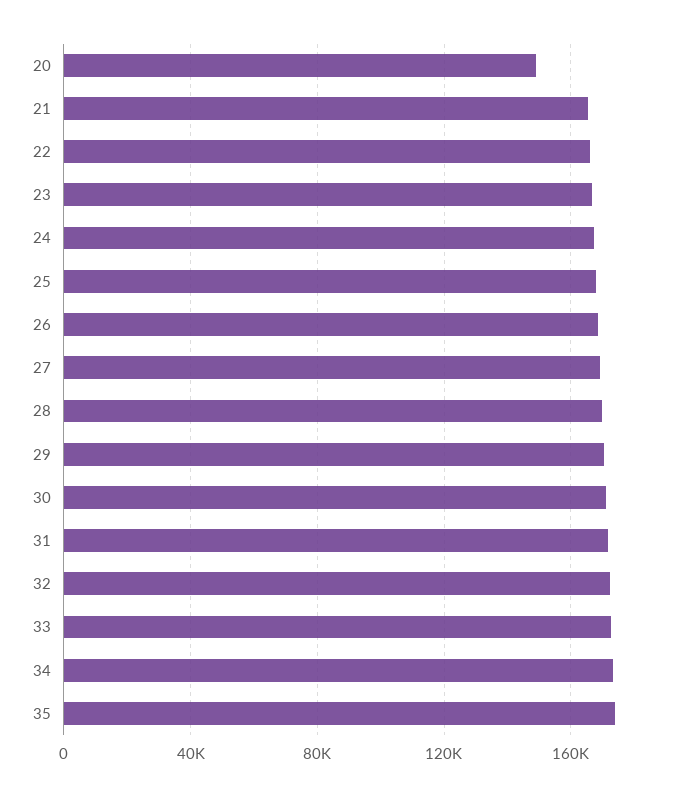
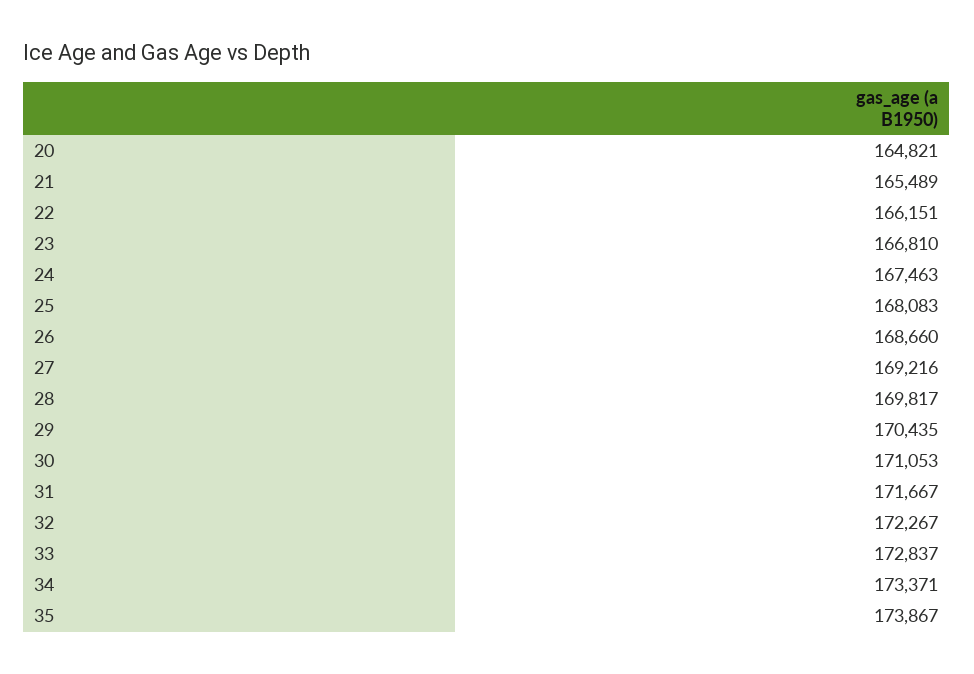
20: 150000 -> 164821

